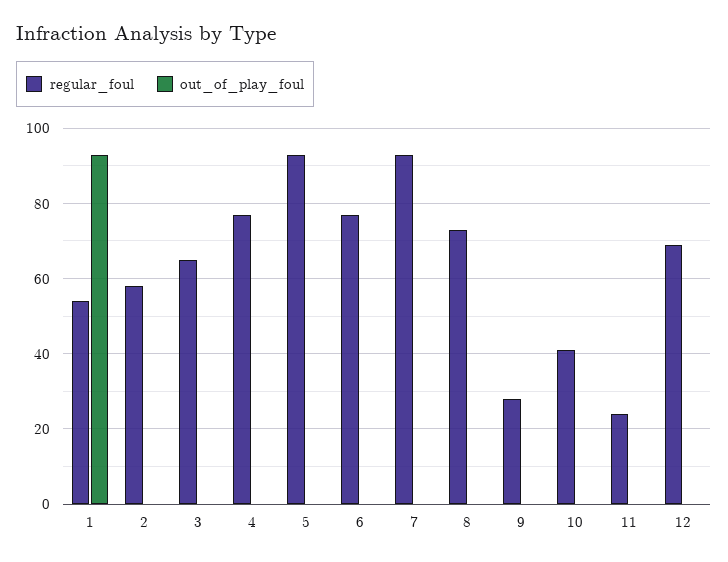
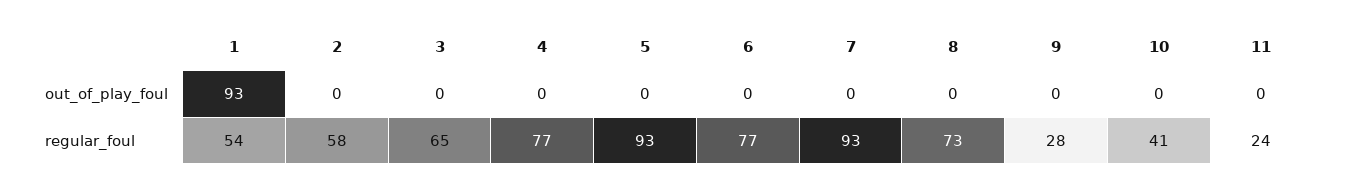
regular_foul, 12: 70 -> none
out_of_play_foul, 12: 0 -> none

